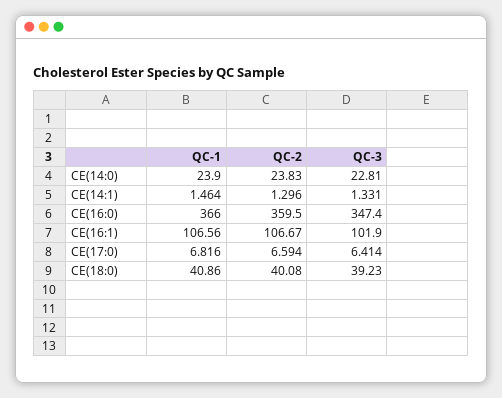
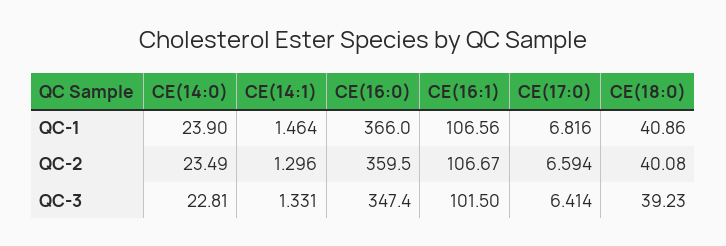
QC-2, CE(14:0): 23.83 -> 23.49
QC-3, CE(16:1): 101.9 -> 101.5

